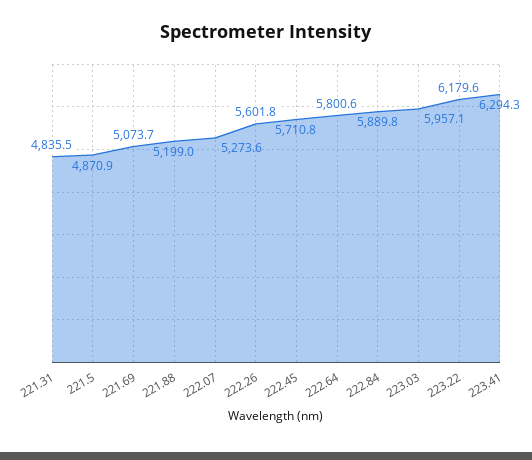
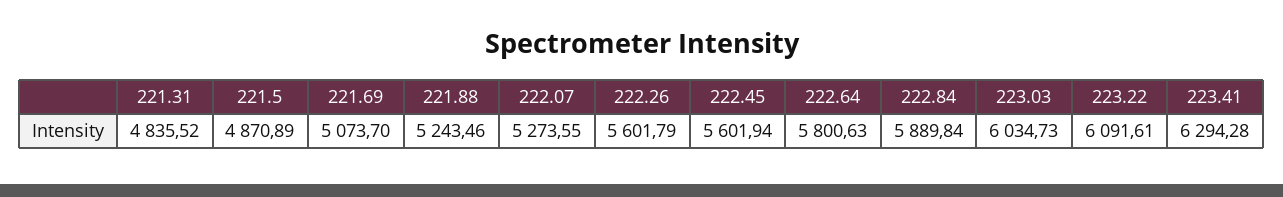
221.88: 5199 -> 5243.46
222.45: 5710.8 -> 5601.94
223.03: 5957.1 -> 6034.73
223.22: 6179.6 -> 6091.61

